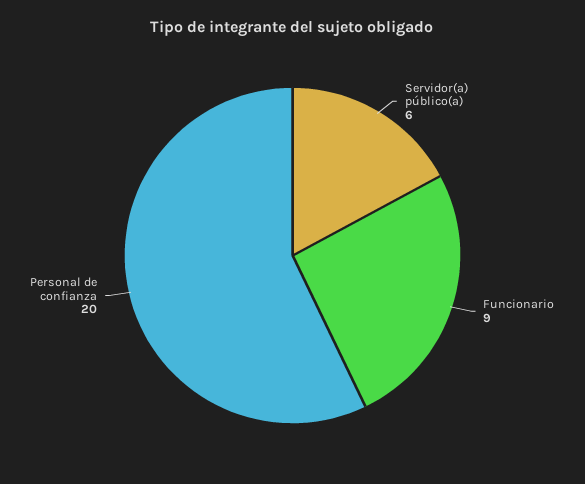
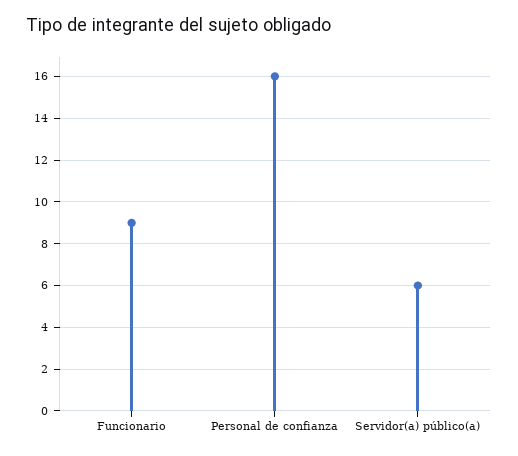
Personal de confianza: 20 -> 16

